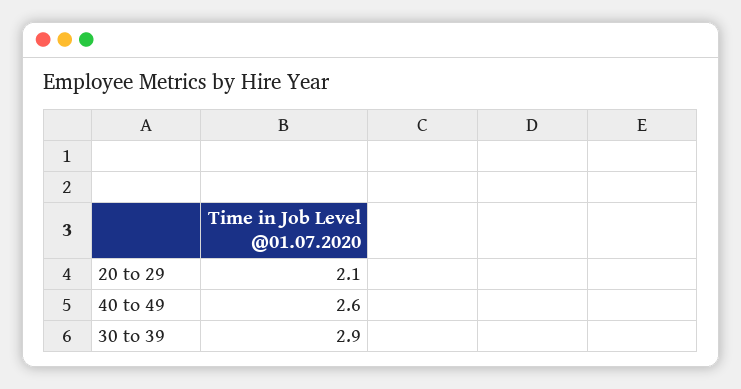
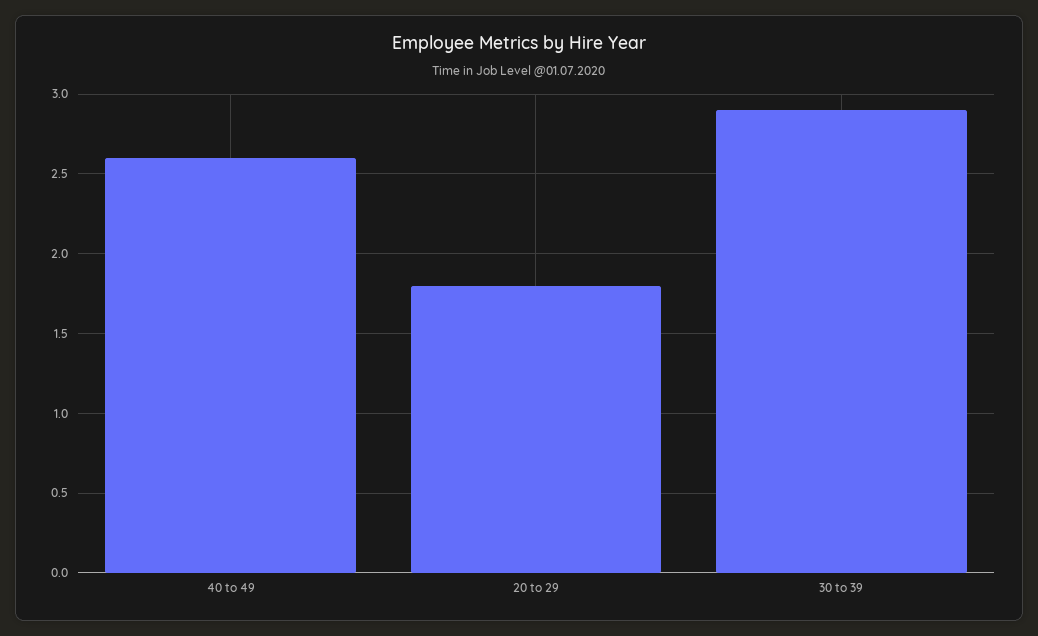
20 to 29: 2.1 -> 1.8

